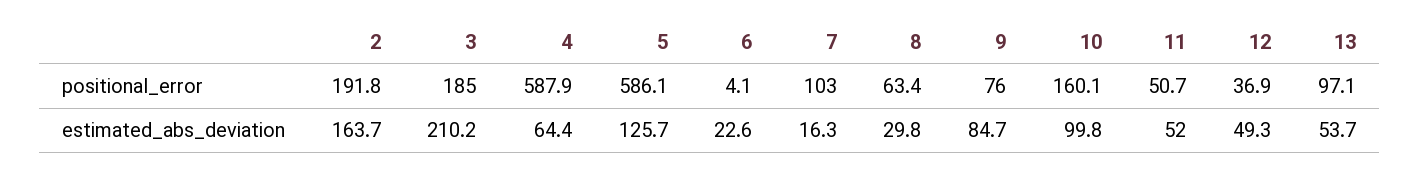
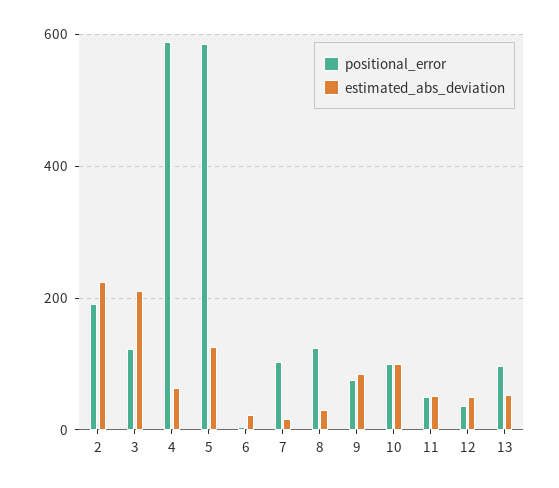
positional_error, 3: 185 -> 120
positional_error, 8: 63.4 -> 120
positional_error, 10: 160.1 -> 100
estimated_abs_deviation, 2: 163.7 -> 220

